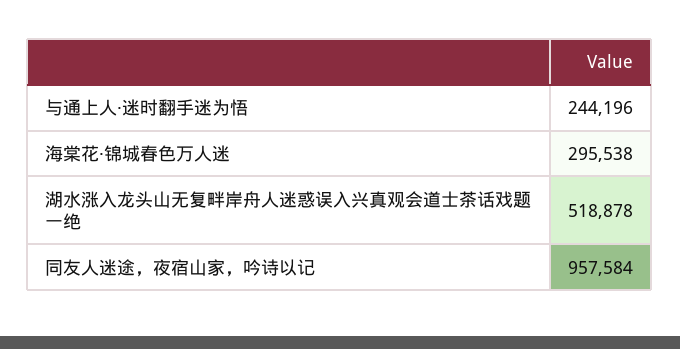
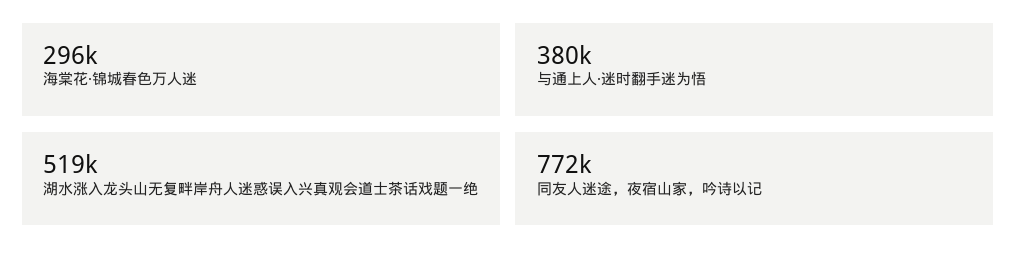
与通上人·迷时翻手迷为悟: 244196 -> 380000
同友人迷途，夜宿山家，吟诗以记: 957584 -> 772000

